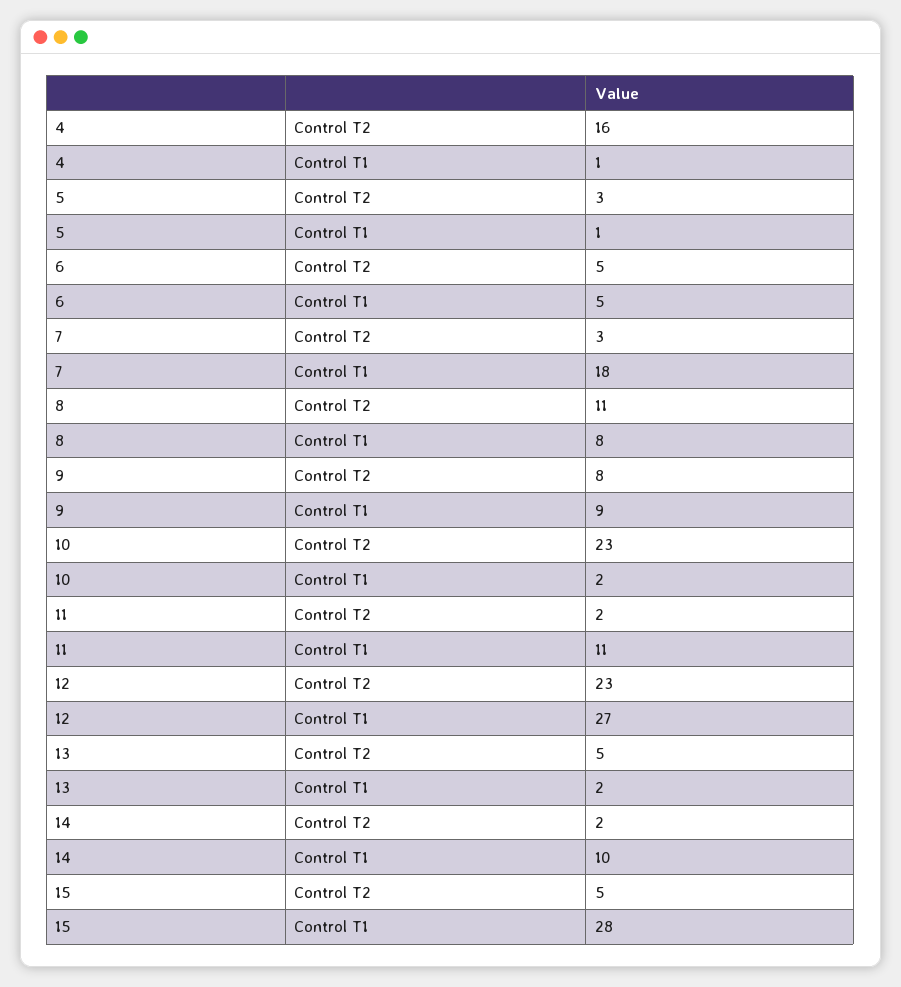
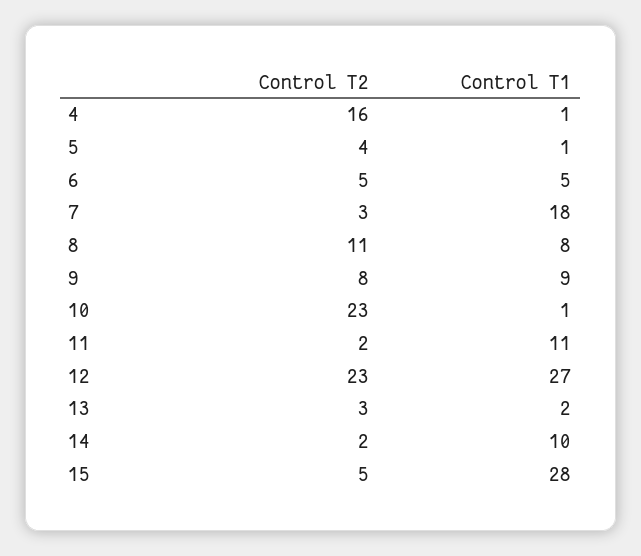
5, Control T2: 3 -> 4
10, Control T1: 2 -> 1
13, Control T2: 5 -> 3

